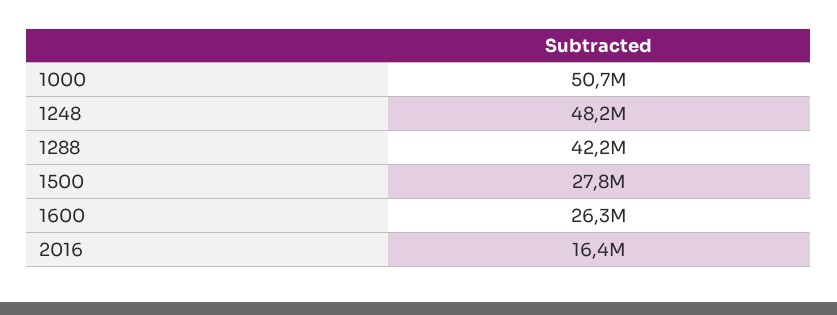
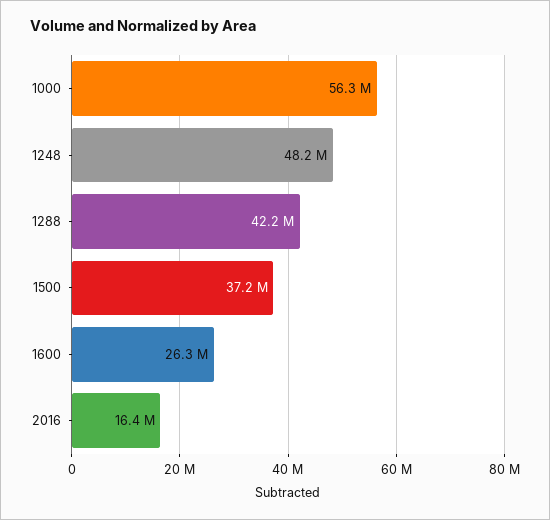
1000: 50700000 -> 56300000
1500: 27800000 -> 37200000

